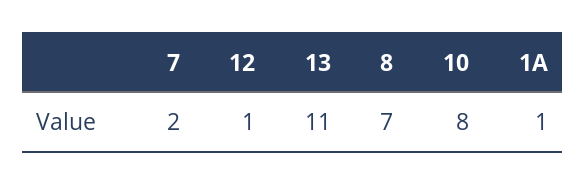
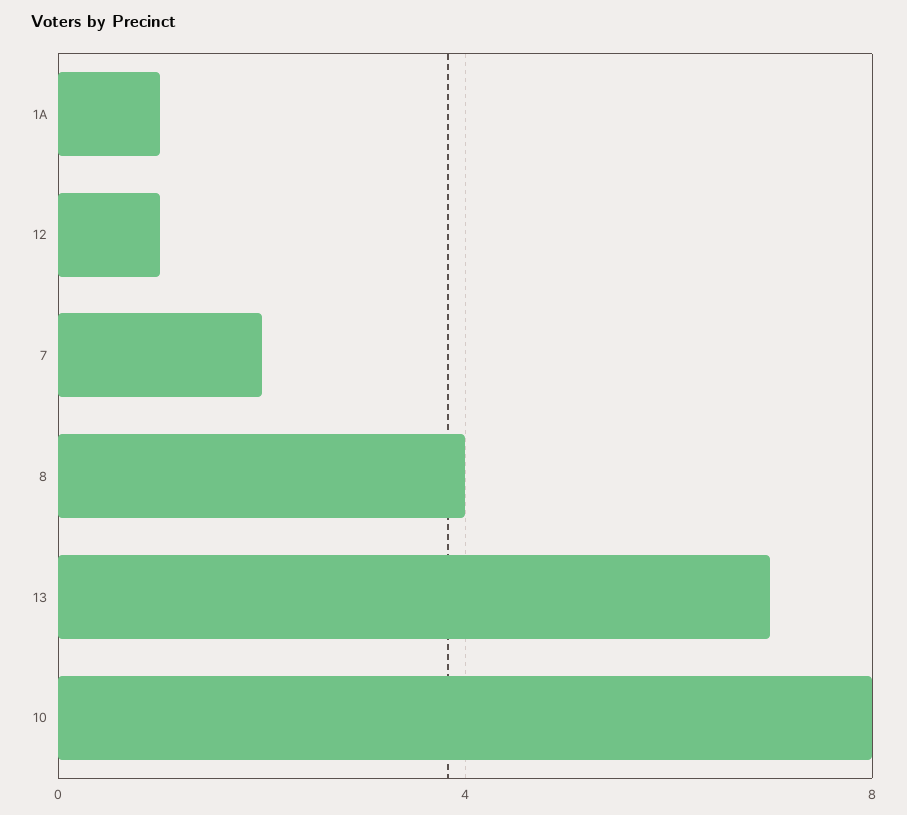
13: 11 -> 7
8: 7 -> 4

